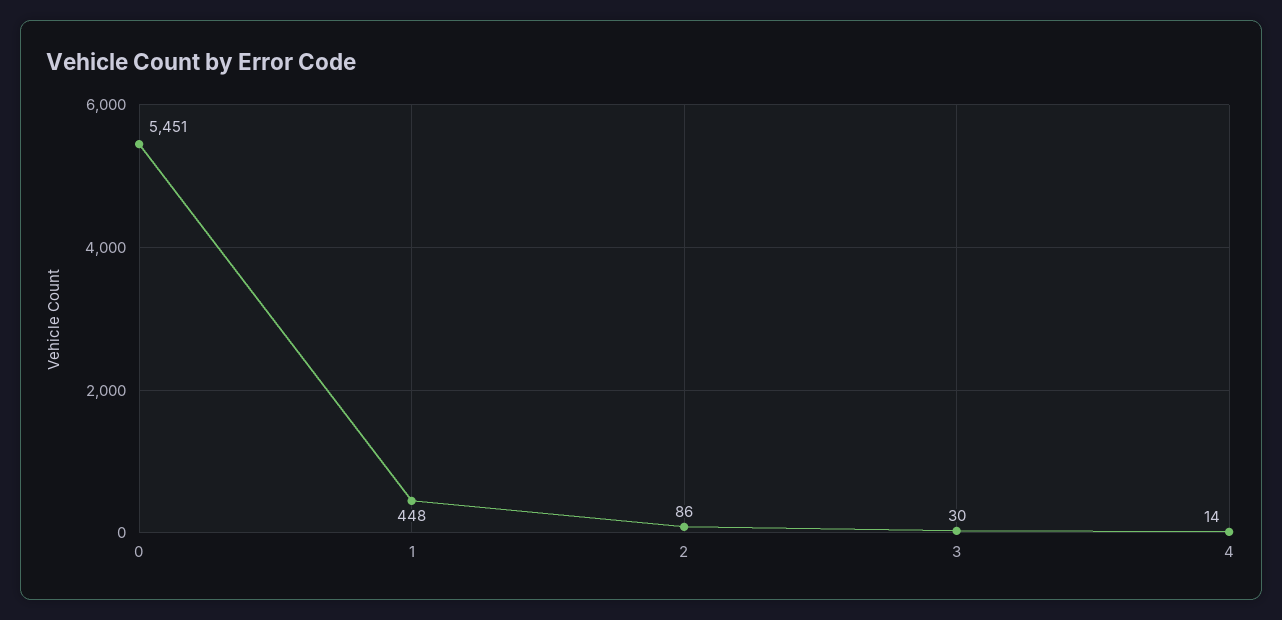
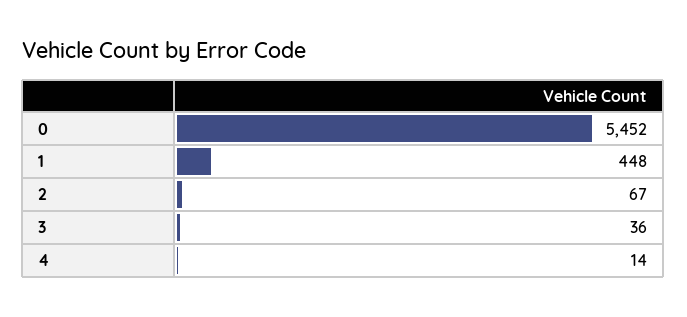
0: 5451 -> 5452
2: 86 -> 67
3: 30 -> 36

